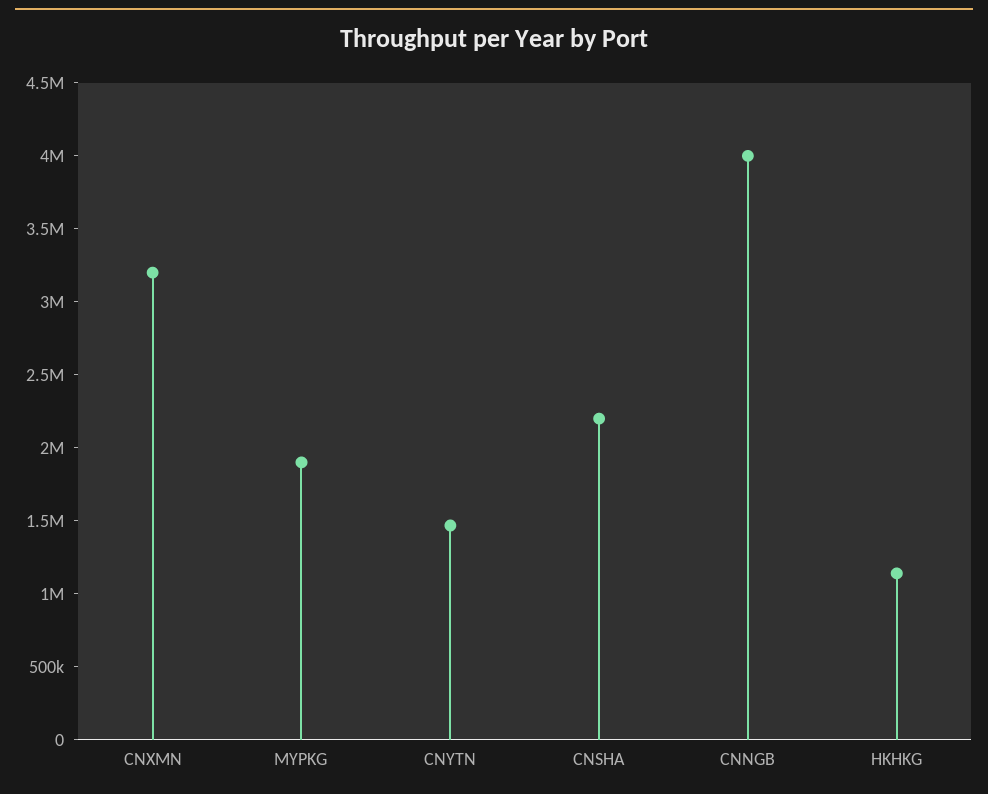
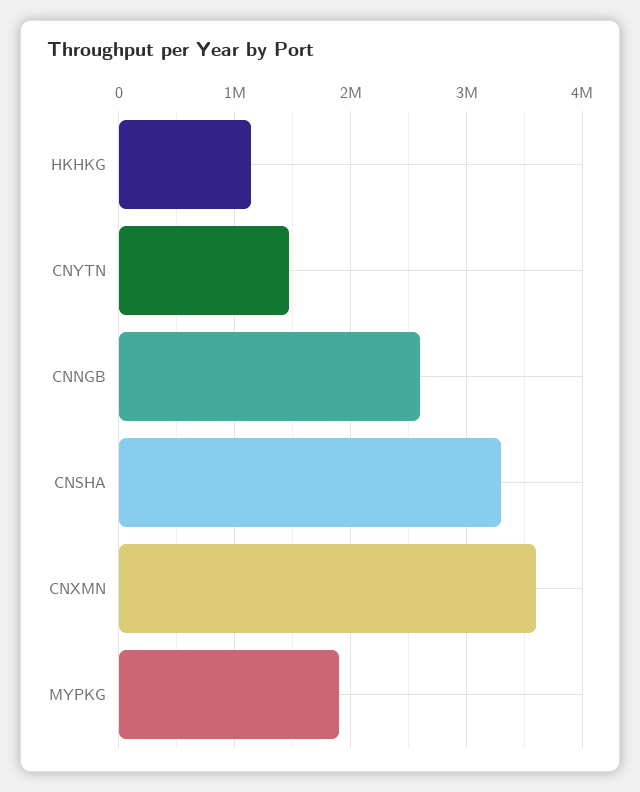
CNXMN: 3200000 -> 3600000
CNSHA: 2200000 -> 3300000
CNNGB: 4000000 -> 2600000

